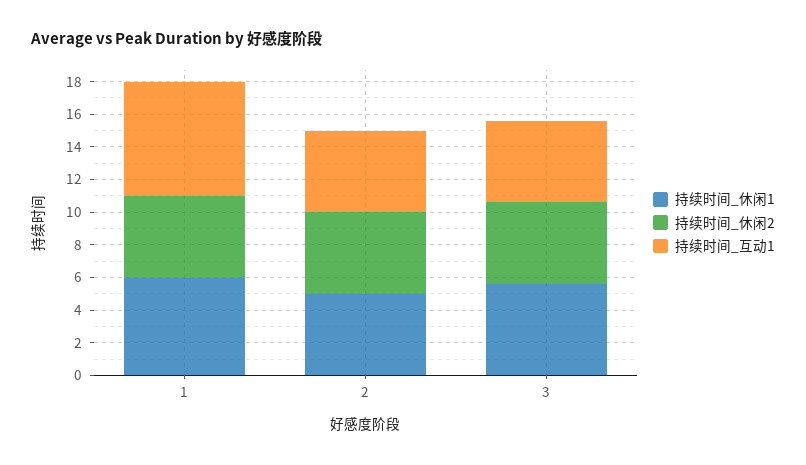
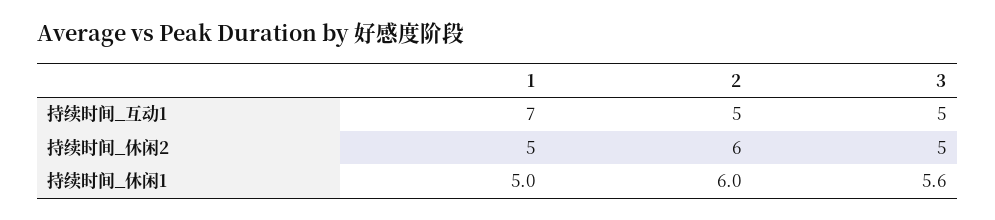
持续时间_休闲1, 1: 6 -> 5
持续时间_休闲1, 2: 5 -> 6
持续时间_休闲2, 2: 5 -> 6

